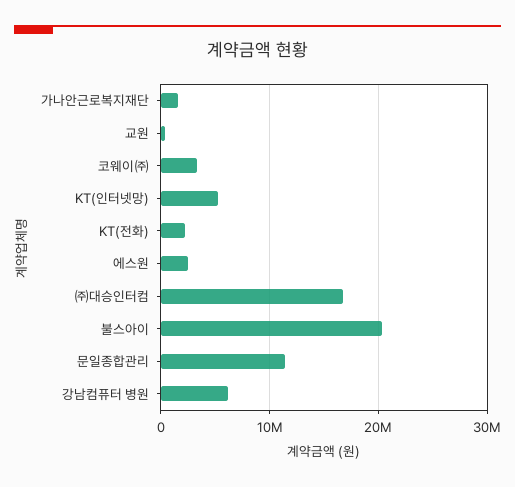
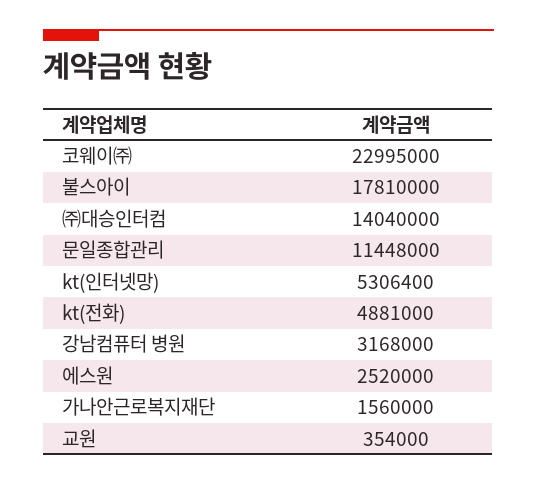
코웨이㈜: 3000000 -> 22995000
KT(전화): 2000000 -> 4881000
㈜대승인터컴: 17000000 -> 14040000
불스아이: 20000000 -> 17810000
강남컴퓨터 병원: 6000000 -> 3168000

